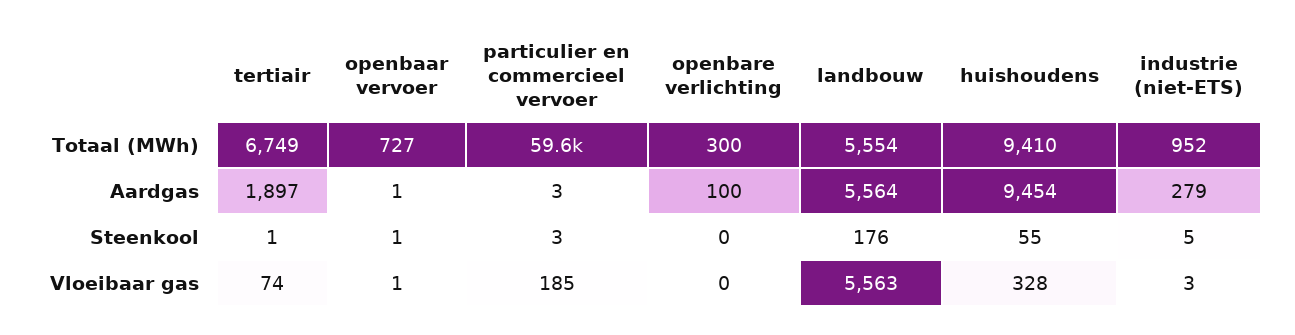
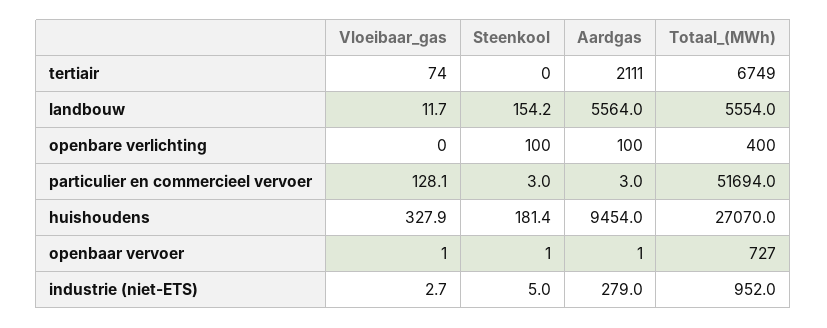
particulier en commercieel vervoer, Totaal (MWh): 59600 -> 51694
openbare verlichting, Totaal (MWh): 300 -> 400
huishoudens, Totaal (MWh): 9410 -> 27070
tertiair, Aardgas: 1897 -> 2111
tertiair, Steenkool: 1 -> 0
openbare verlichting, Steenkool: 0 -> 100
landbouw, Steenkool: 176 -> 154.2
huishoudens, Steenkool: 55 -> 181.4
particulier en commercieel vervoer, Vloeibaar gas: 185 -> 128.1
landbouw, Vloeibaar gas: 5563 -> 11.7

